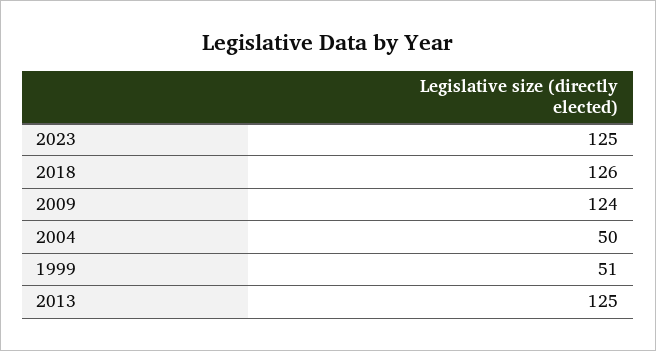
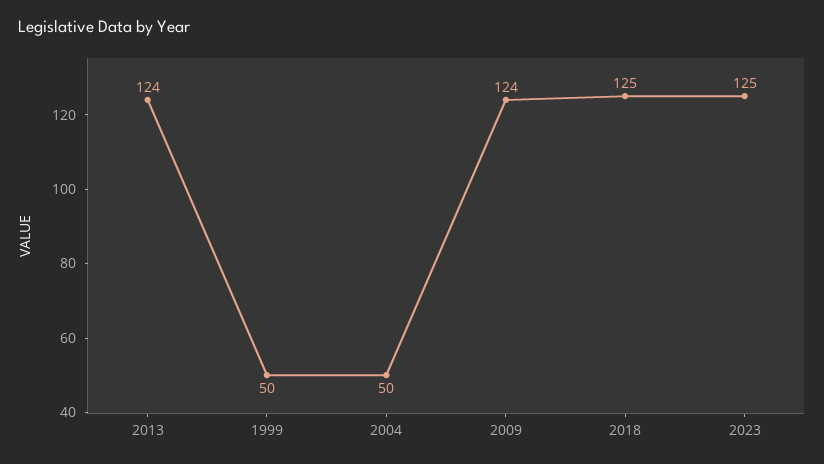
2018: 126 -> 125
1999: 51 -> 50
2013: 125 -> 124

